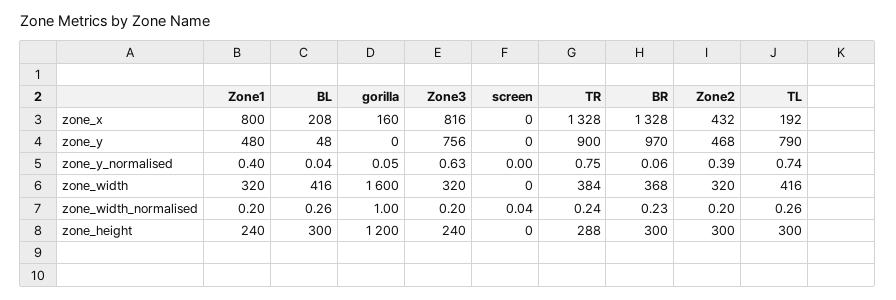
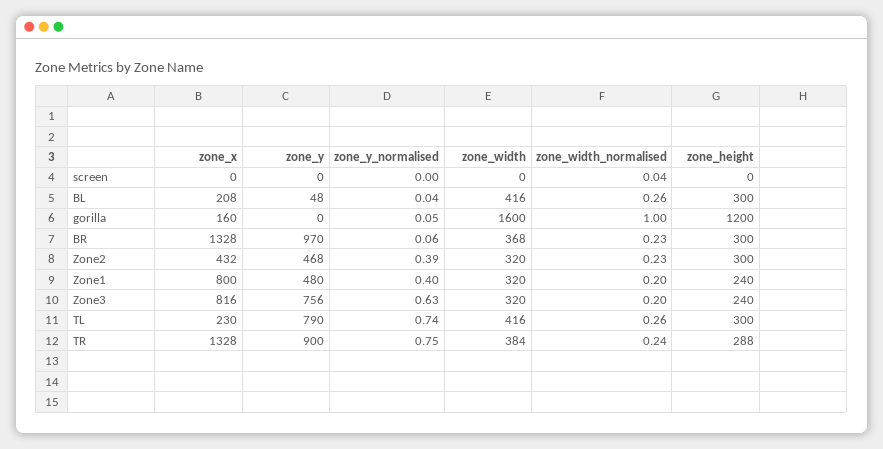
TL, zone_x: 192 -> 230
Zone2, zone_width_normalised: 0.2 -> 0.23

